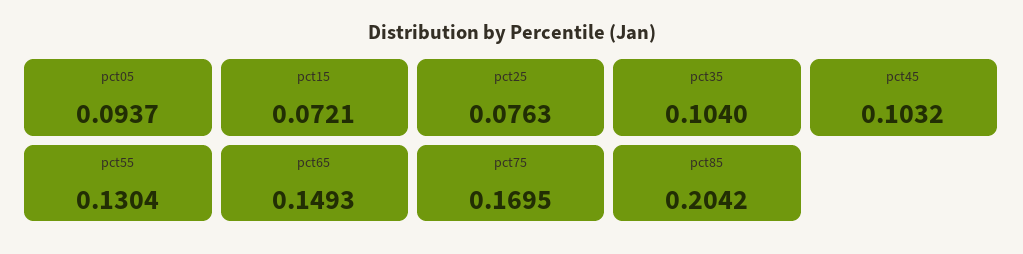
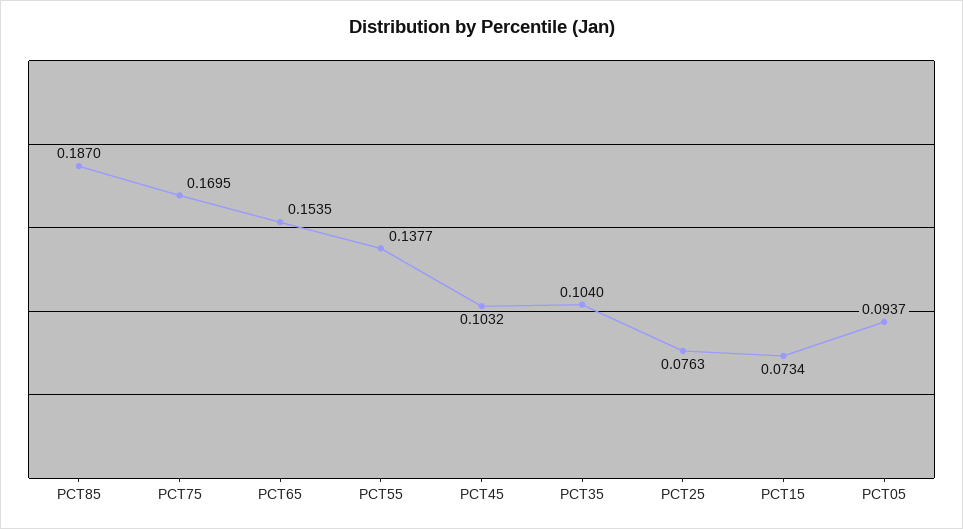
pct15: 0.0721 -> 0.0734
pct55: 0.1304 -> 0.1377
pct65: 0.1493 -> 0.1535
pct85: 0.2042 -> 0.187

